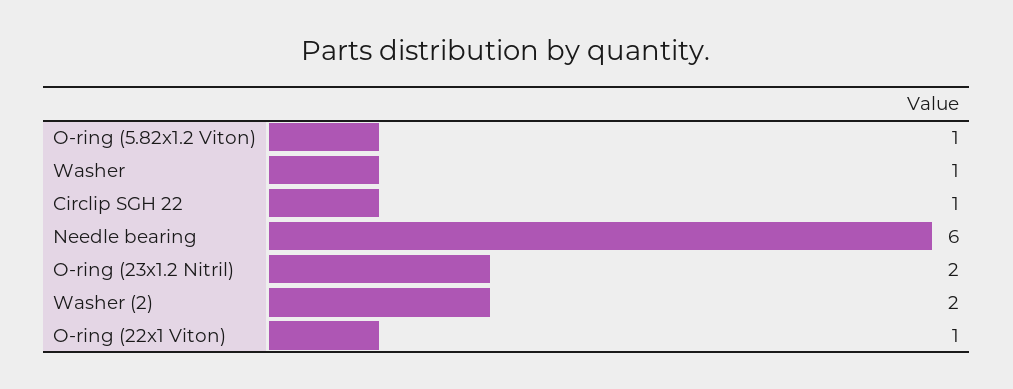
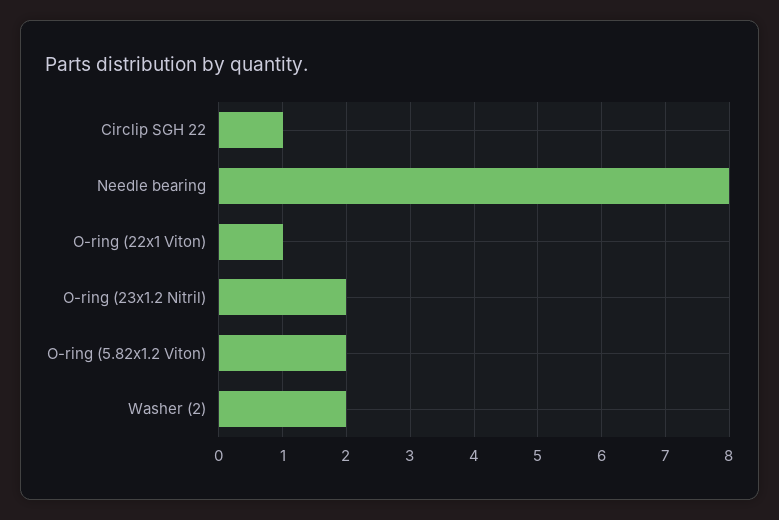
O-ring (5.82x1.2 Viton): 1 -> 2
Washer: 1 -> none
Needle bearing: 6 -> 8

